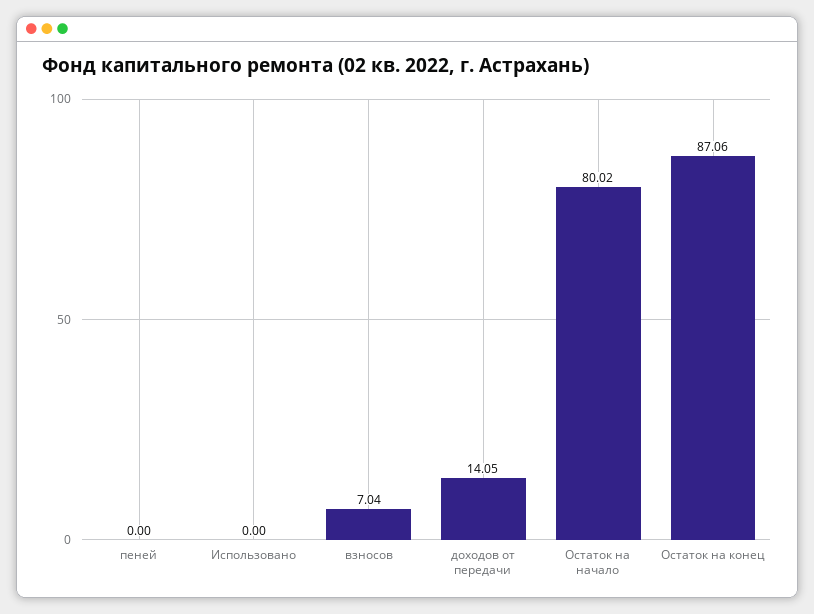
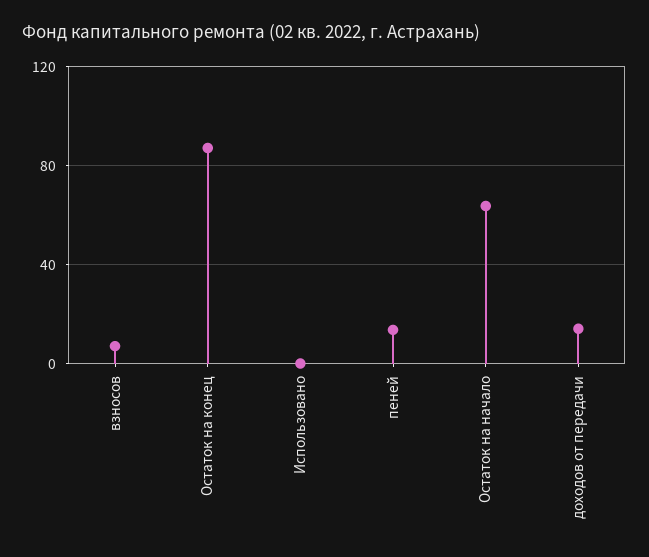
пеней: 0 -> 15
Остаток на начало: 80.02 -> 65

